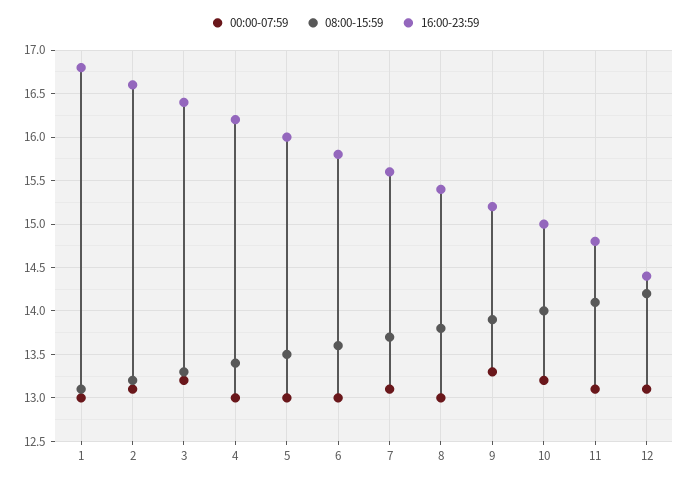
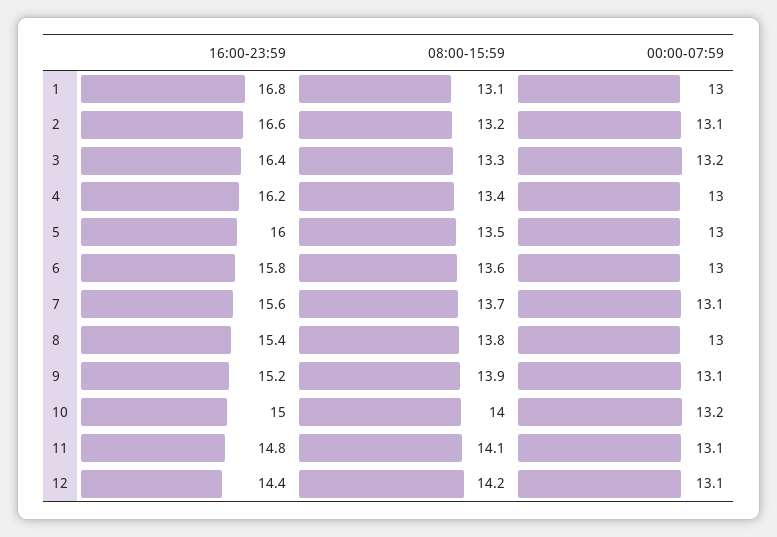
00:00-07:59, 9: 13.3 -> 13.1

